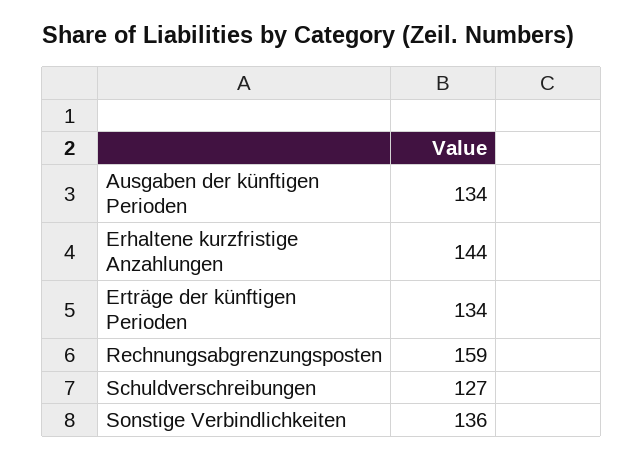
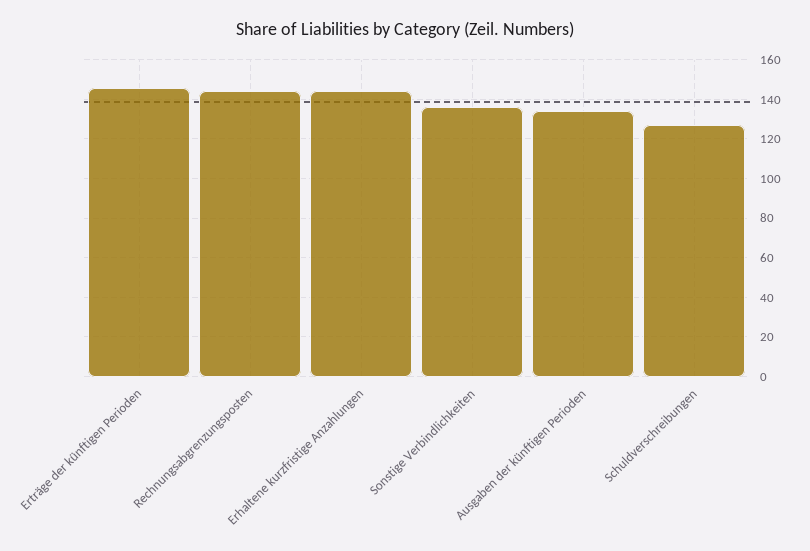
Erträge der künftigen Perioden: 134 -> 145
Rechnungsabgrenzungsposten: 159 -> 145

